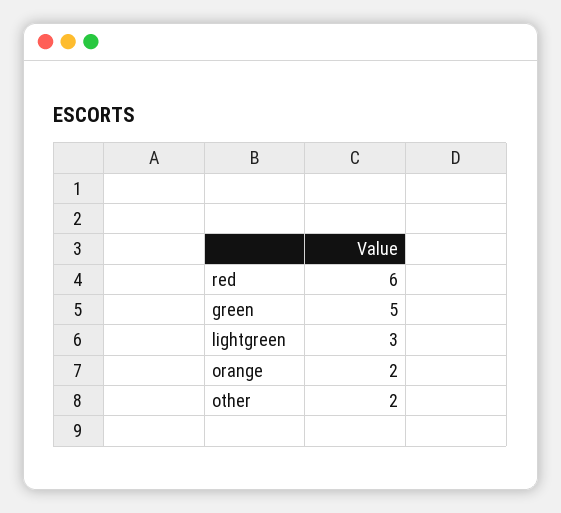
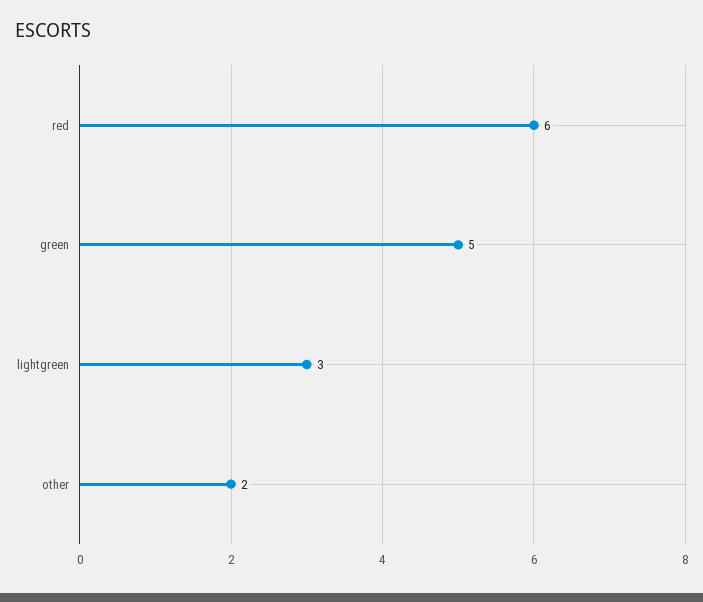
orange: 2 -> none

